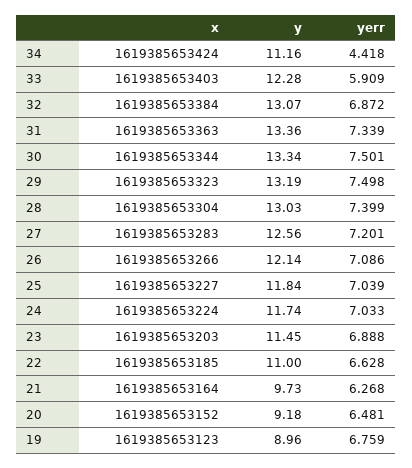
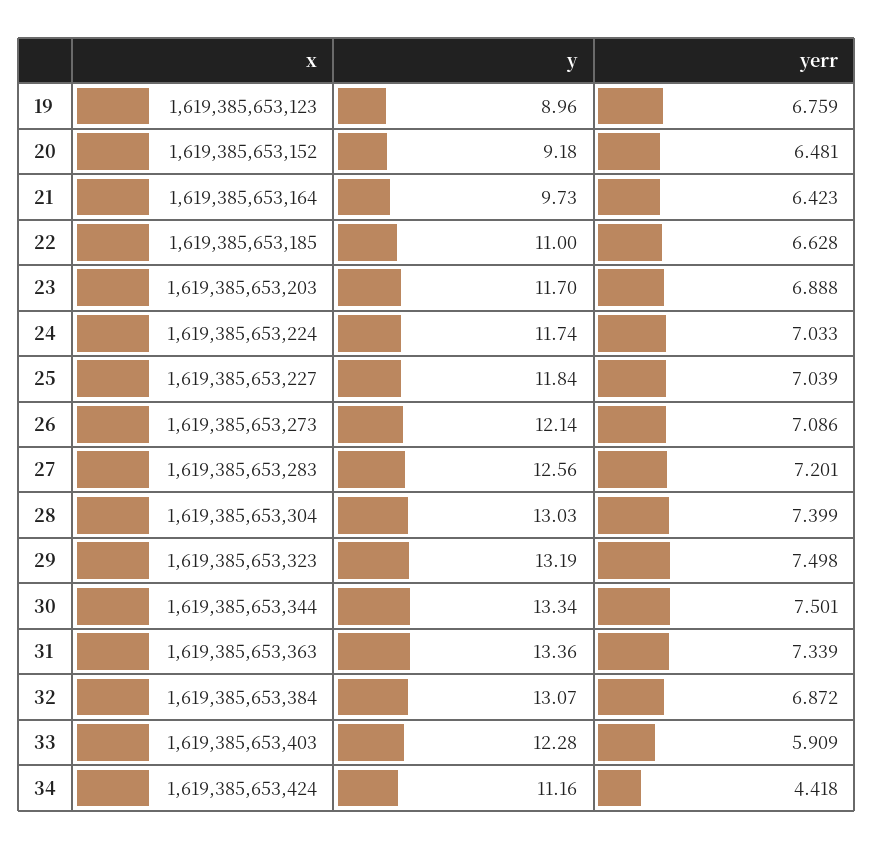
x, 26: 1619385653266 -> 1619385653273
y, 23: 11.45 -> 11.7
yerr, 21: 6.268 -> 6.423

